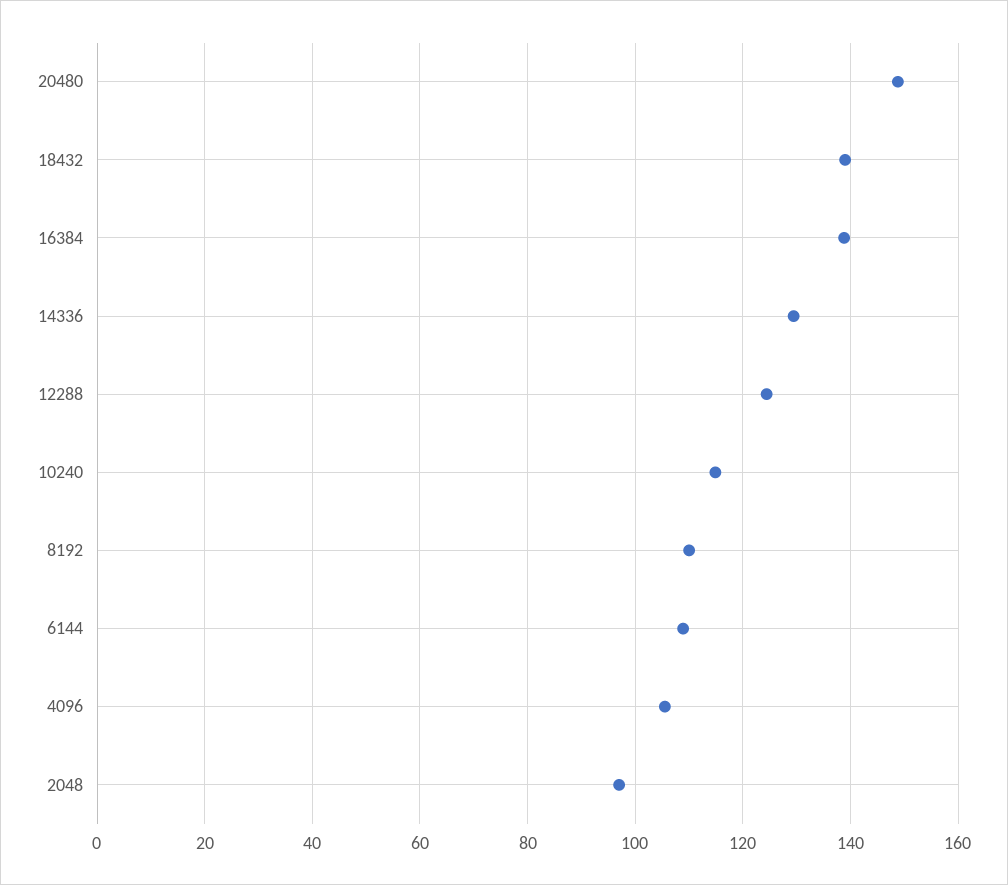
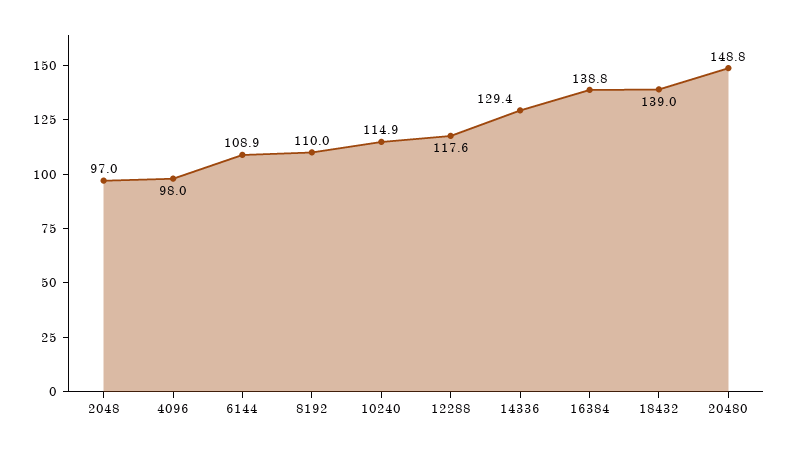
12288: 124 -> 117.6
4096: 106 -> 98

